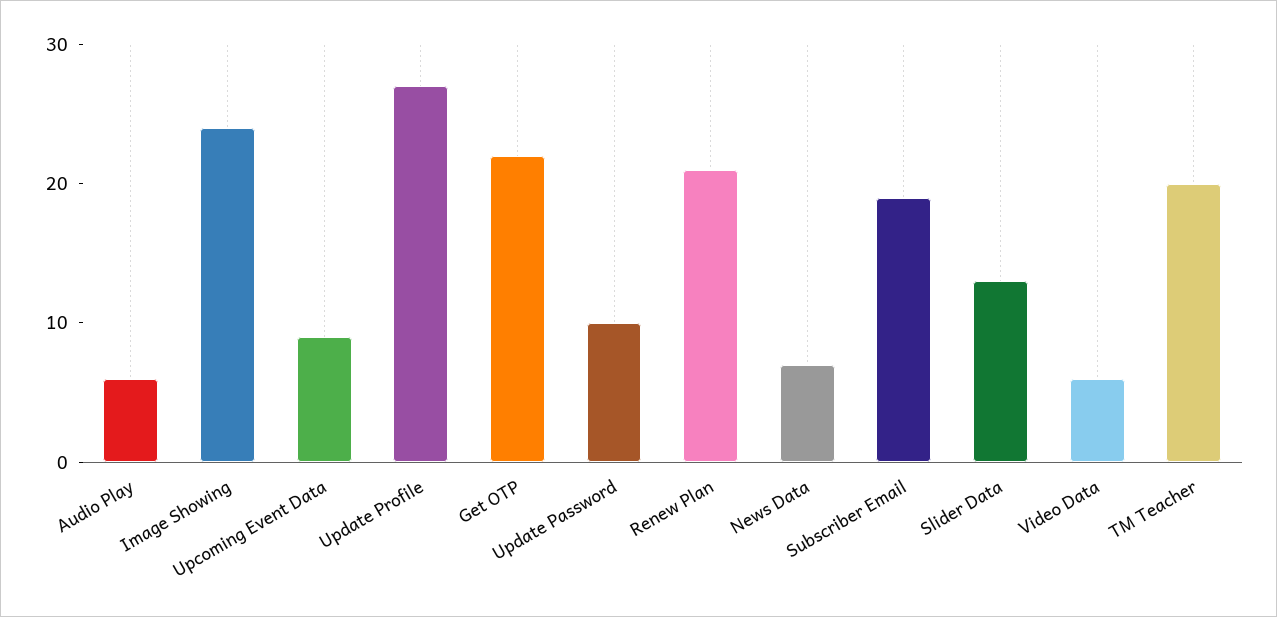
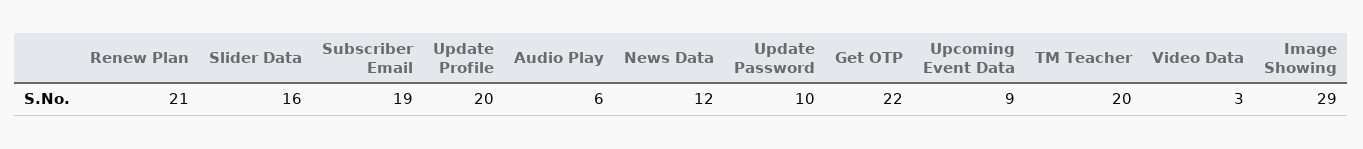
Image Showing: 24 -> 29
Update Profile: 27 -> 20
News Data: 7 -> 12
Slider Data: 13 -> 16
Video Data: 6 -> 3

